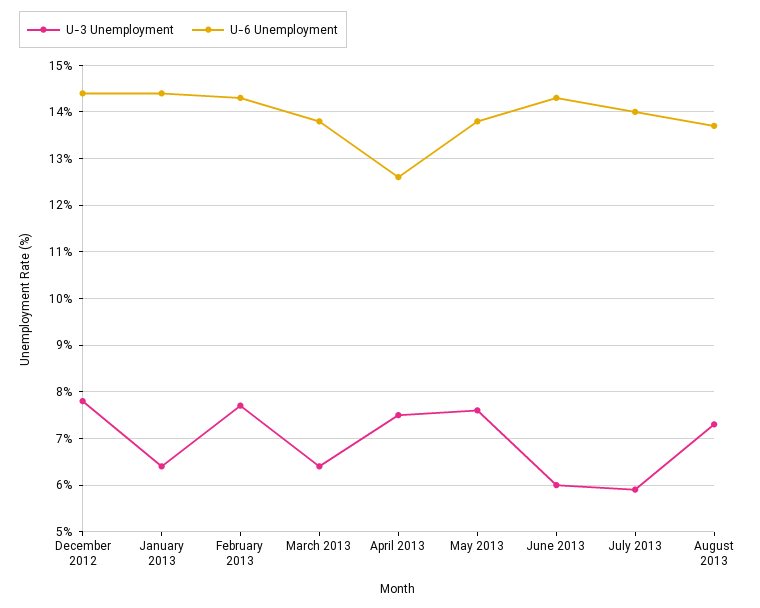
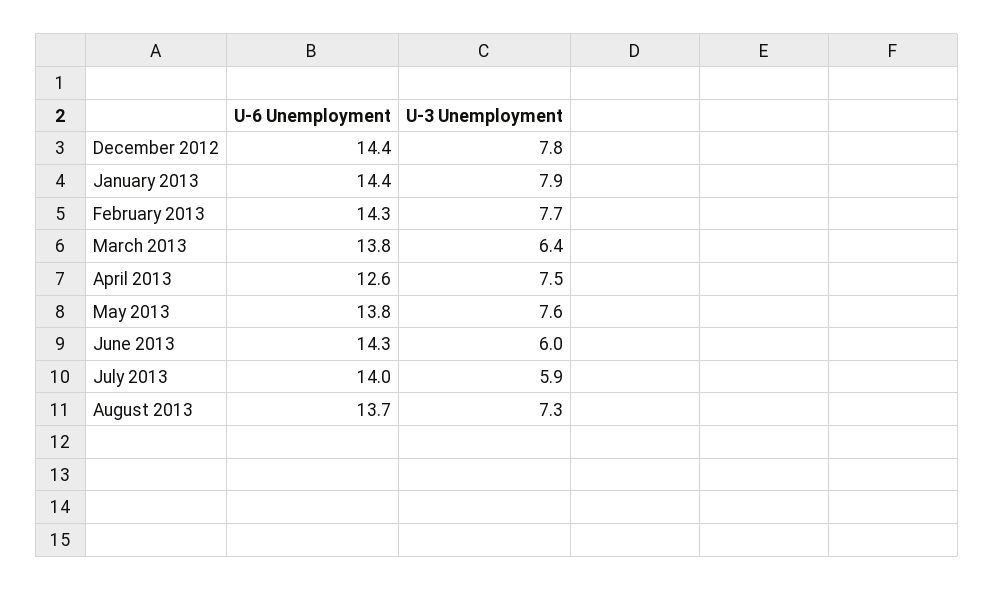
U-3 Unemployment, January 2013: 6.5 -> 7.9

